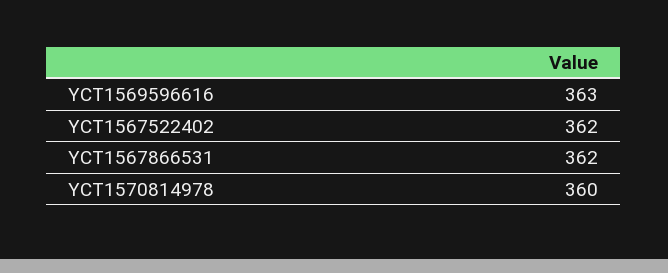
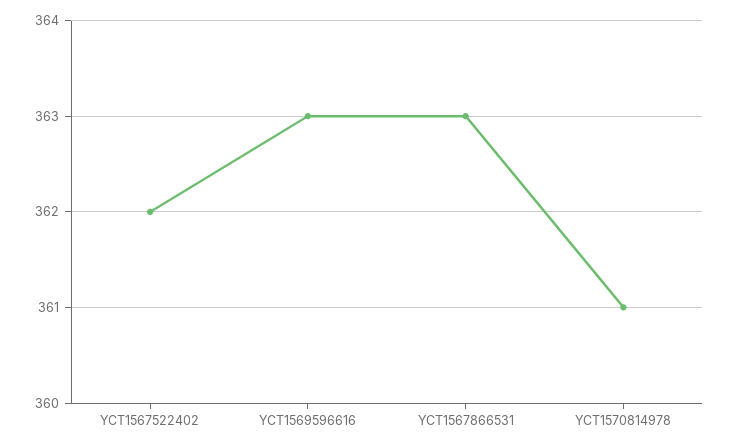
YCT1567866531: 362 -> 363
YCT1570814978: 360 -> 361

